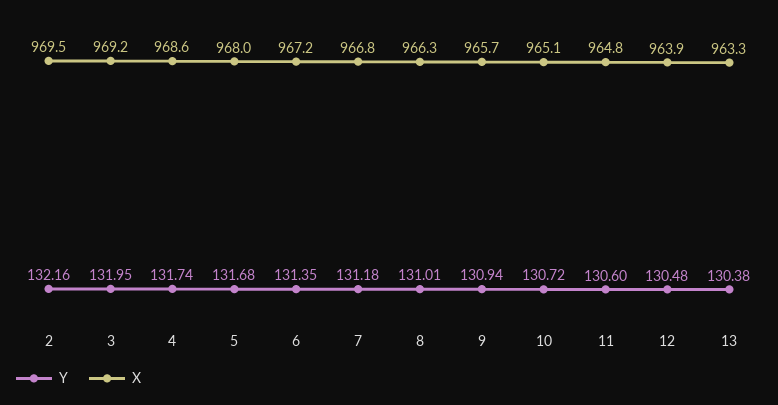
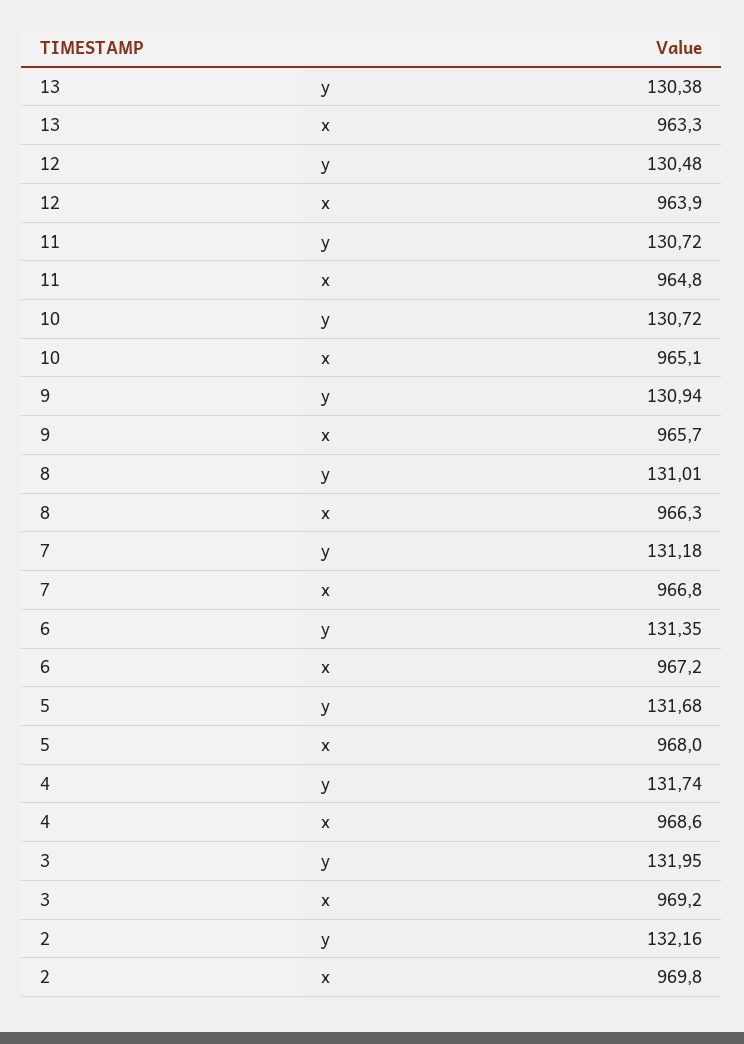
X, 2: 969.5 -> 969.8
Y, 11: 130.6 -> 130.72

